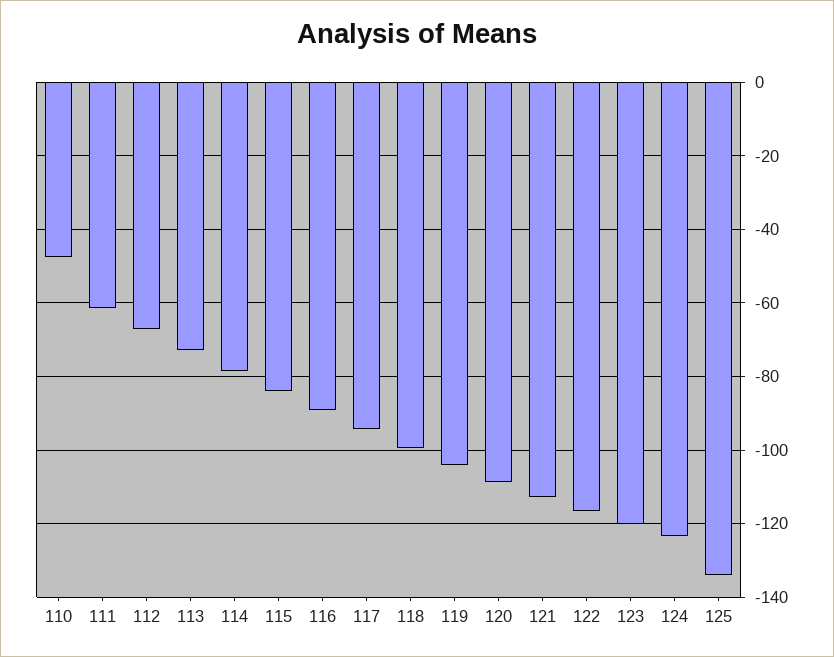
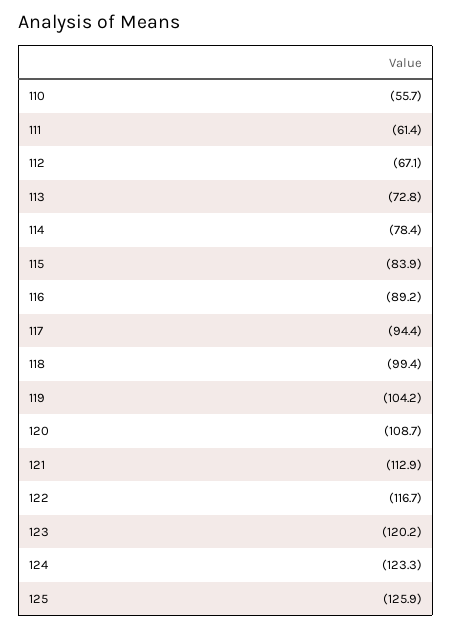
110: -48 -> -55.7
125: -134 -> -125.9

